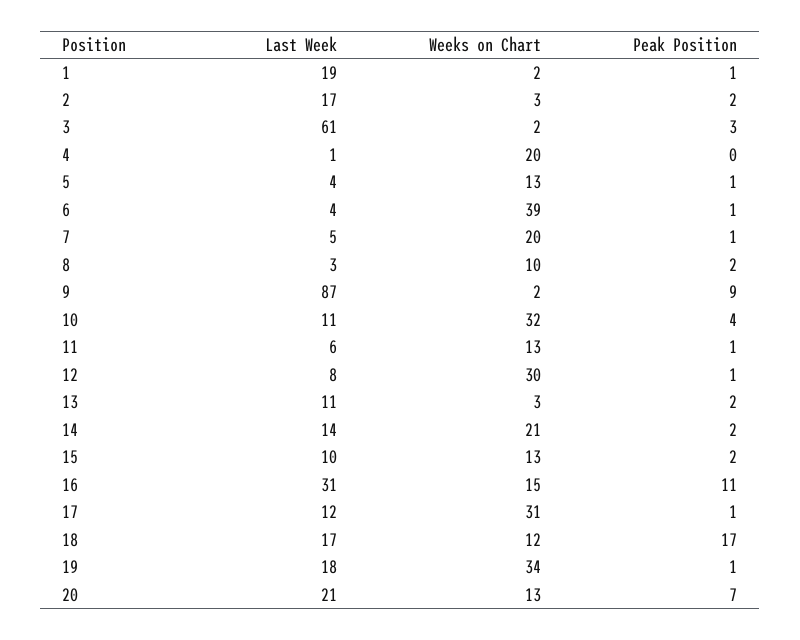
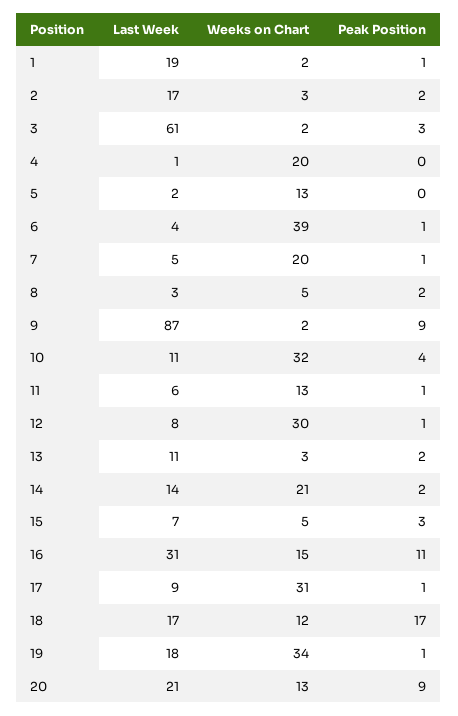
Last Week, 5: 4 -> 2
Peak Position, 5: 1 -> 0
Weeks on Chart, 8: 10 -> 5
Last Week, 15: 10 -> 7
Weeks on Chart, 15: 13 -> 5
Peak Position, 15: 2 -> 3
Last Week, 17: 12 -> 9
Peak Position, 20: 7 -> 9

